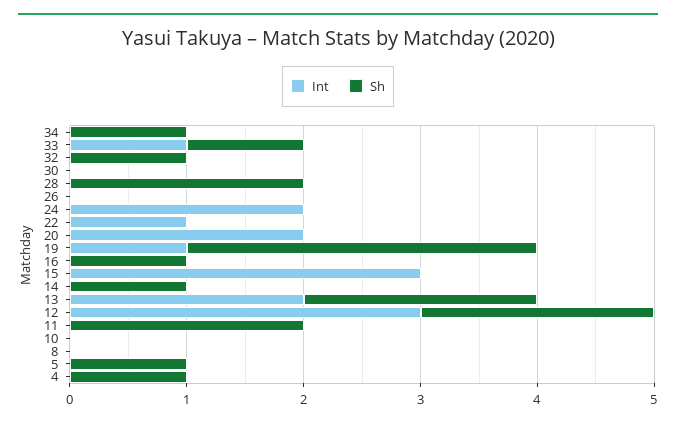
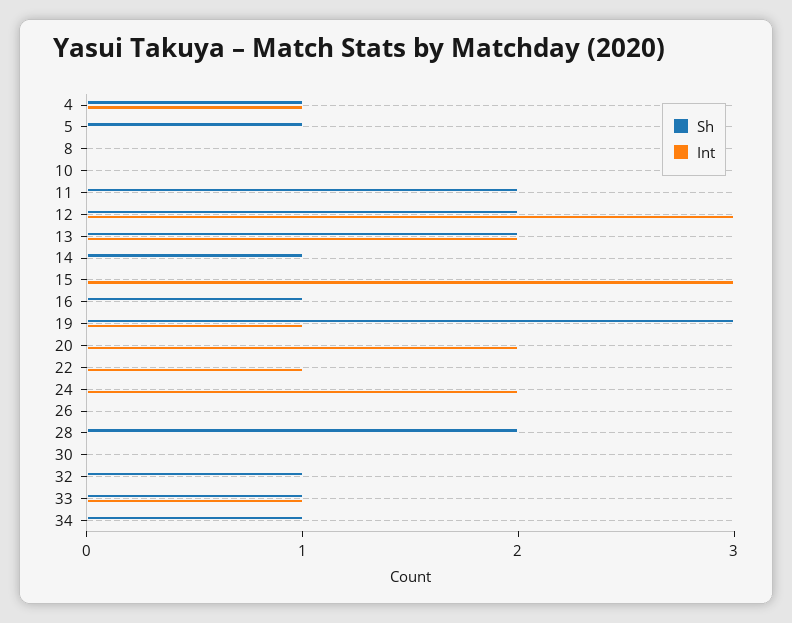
Int, 4: 0 -> 1

